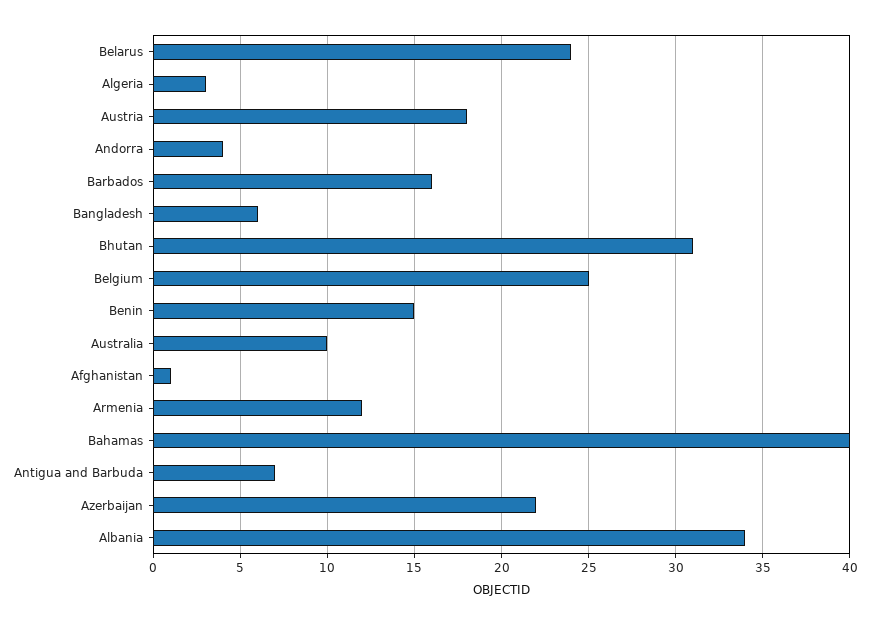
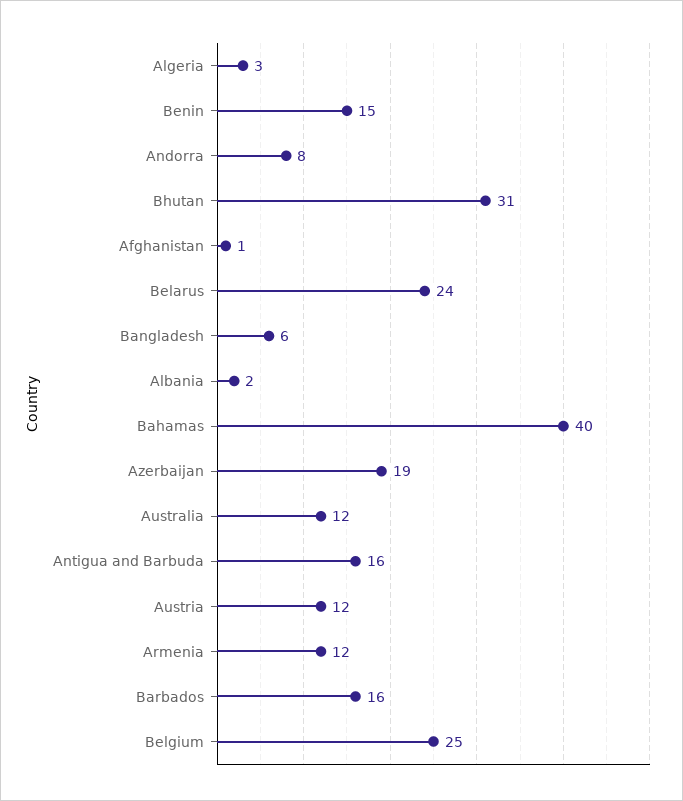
Austria: 18 -> 12
Andorra: 4 -> 8
Australia: 10 -> 12
Antigua and Barbuda: 7 -> 16
Azerbaijan: 22 -> 19
Albania: 34 -> 2

